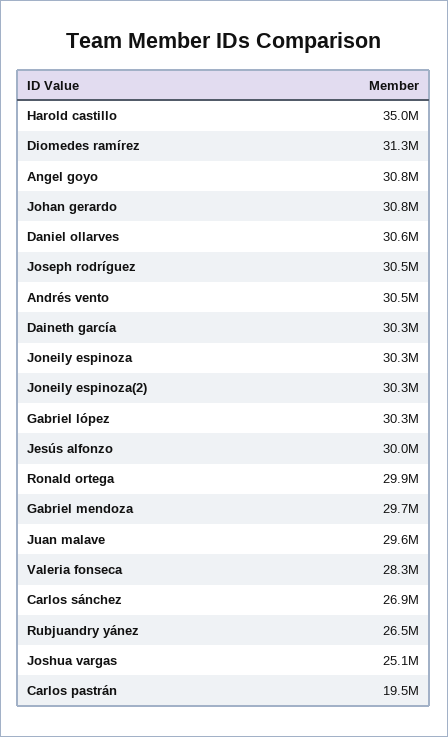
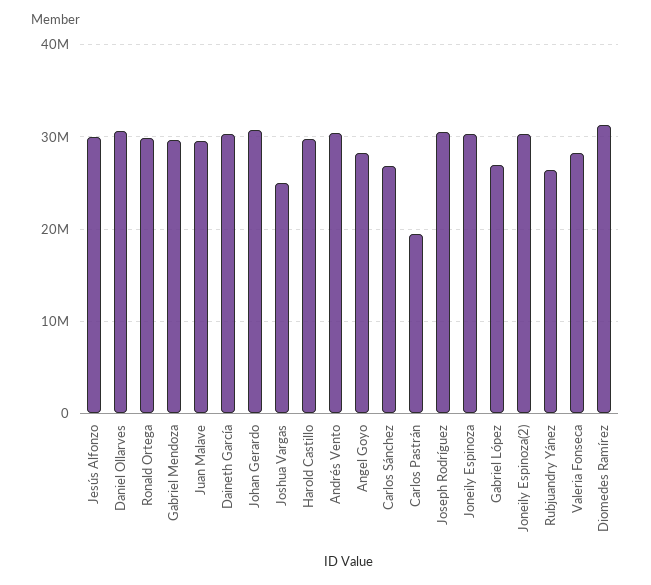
Harold castillo: 35000000 -> 30000000
Angel goyo: 30800000 -> 28000000
Gabriel lópez: 30300000 -> 27000000

